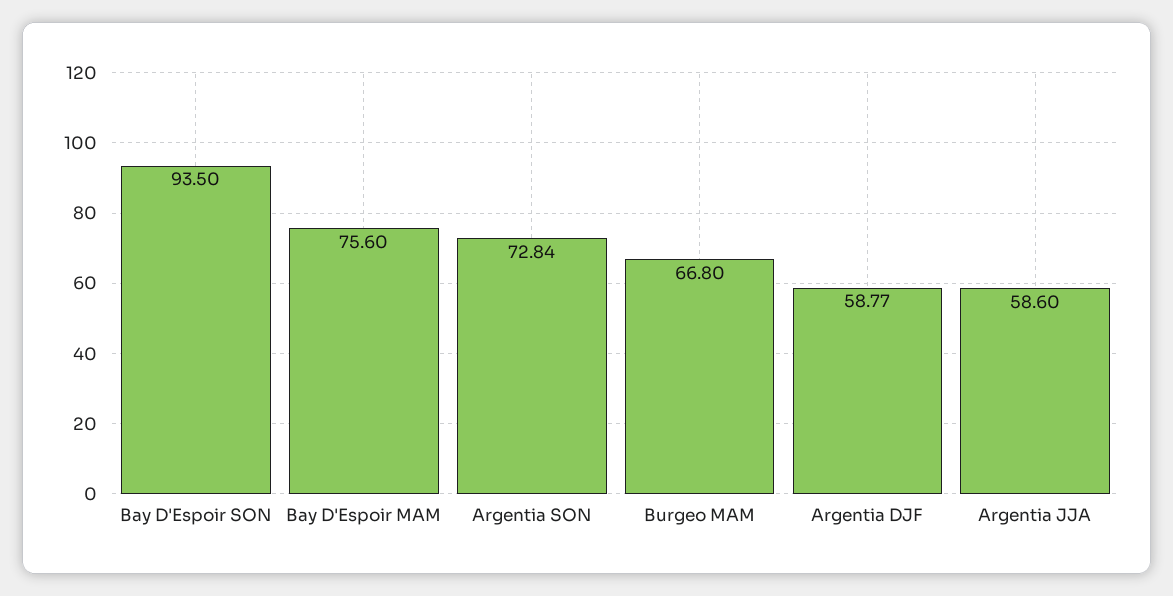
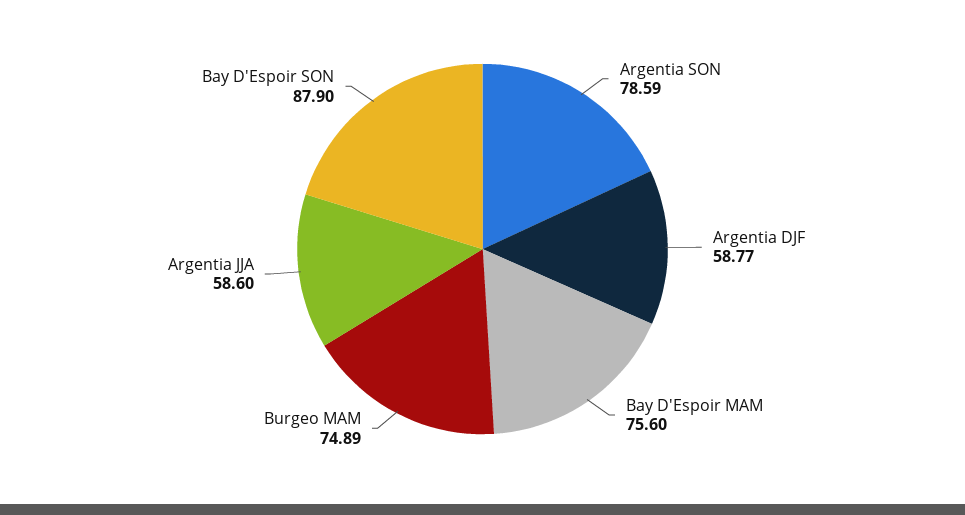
Bay D'Espoir SON: 93.5 -> 87.9
Argentia SON: 72.84 -> 78.59
Burgeo MAM: 66.8 -> 74.89

